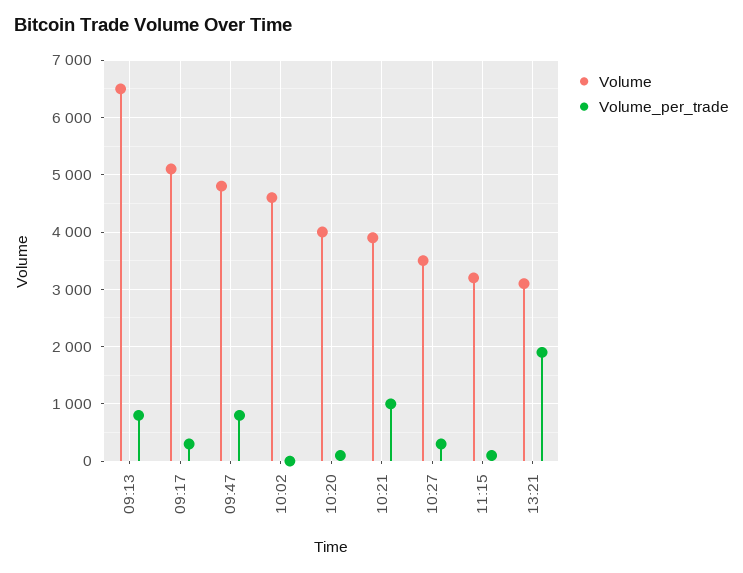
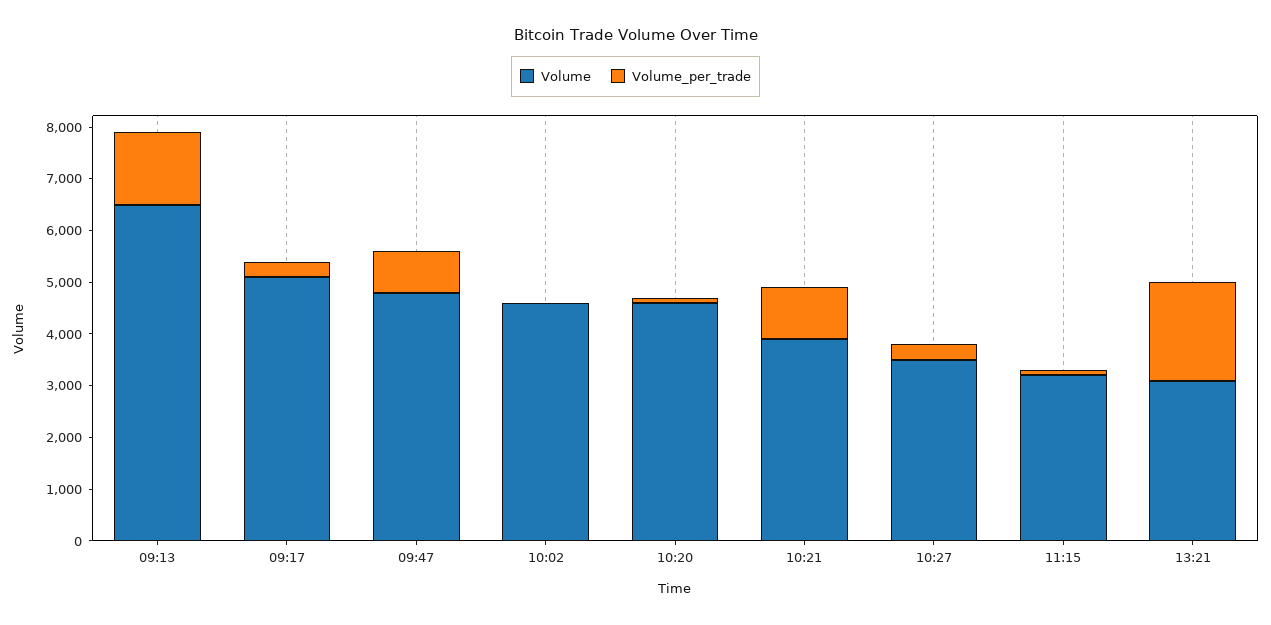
Volume_per_trade, 09:13: 800 -> 1400
Volume, 10:20: 4000 -> 4600

